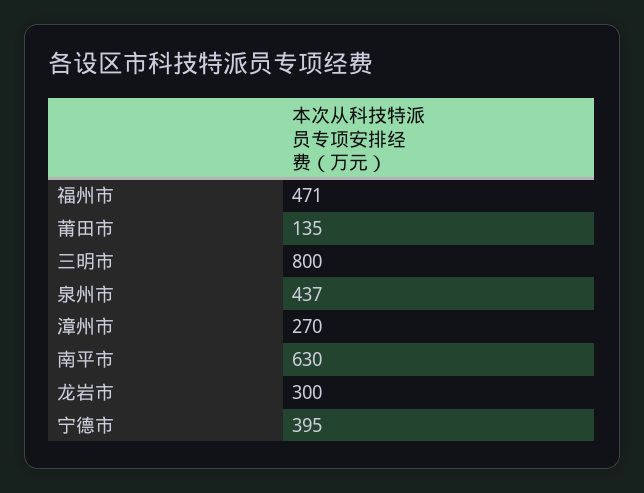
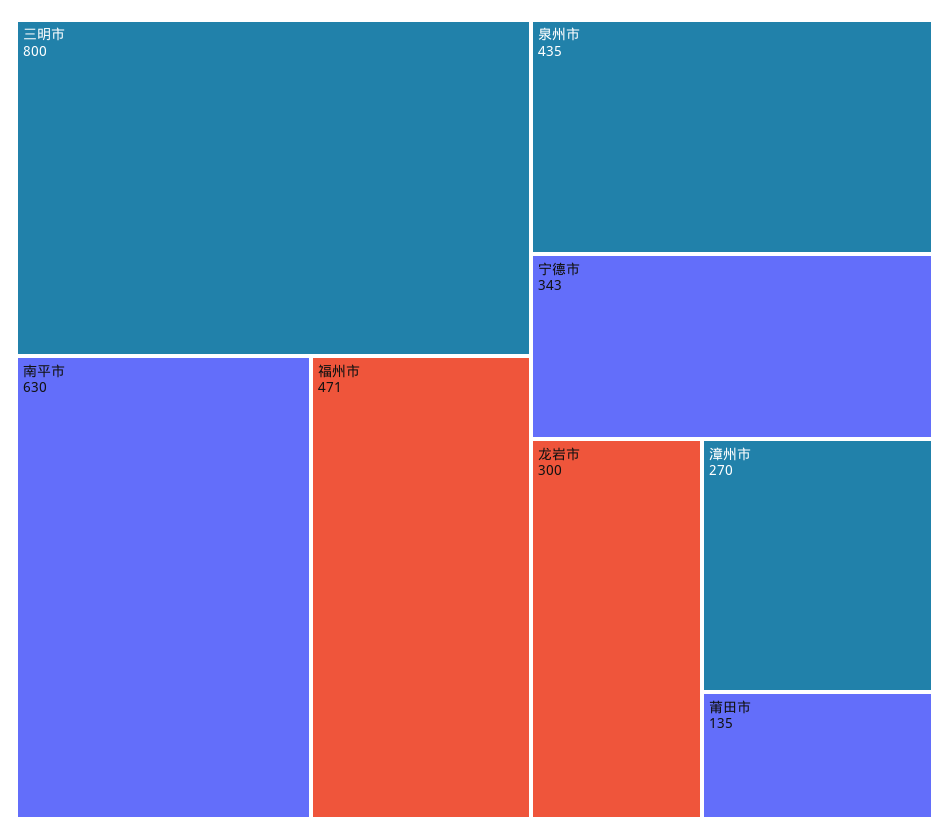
泉州市: 437 -> 435
宁德市: 395 -> 343

